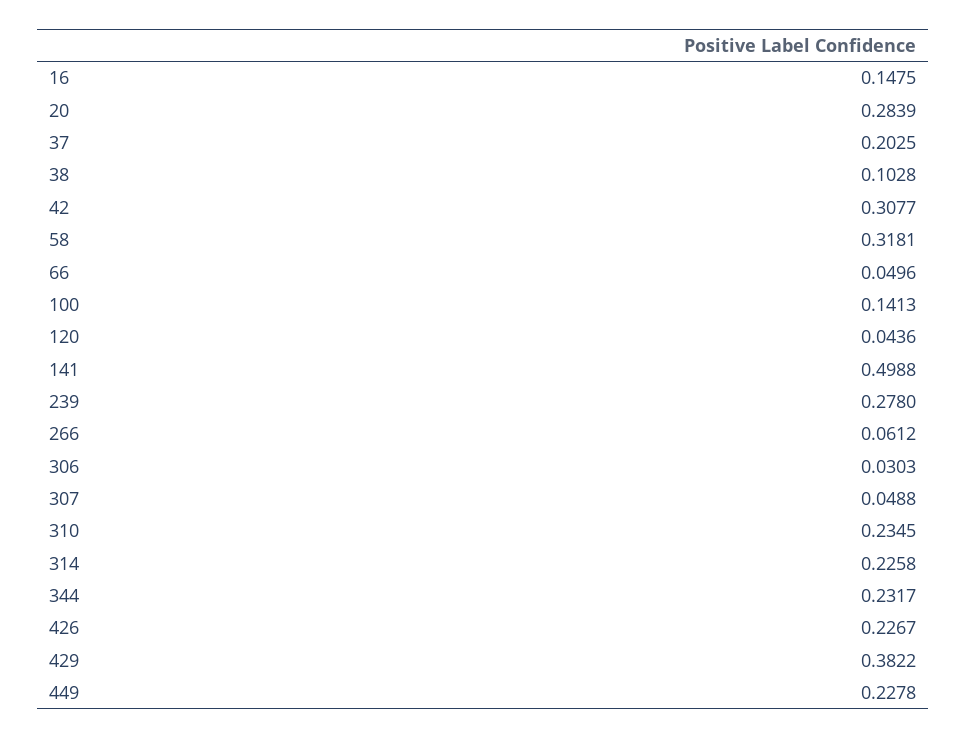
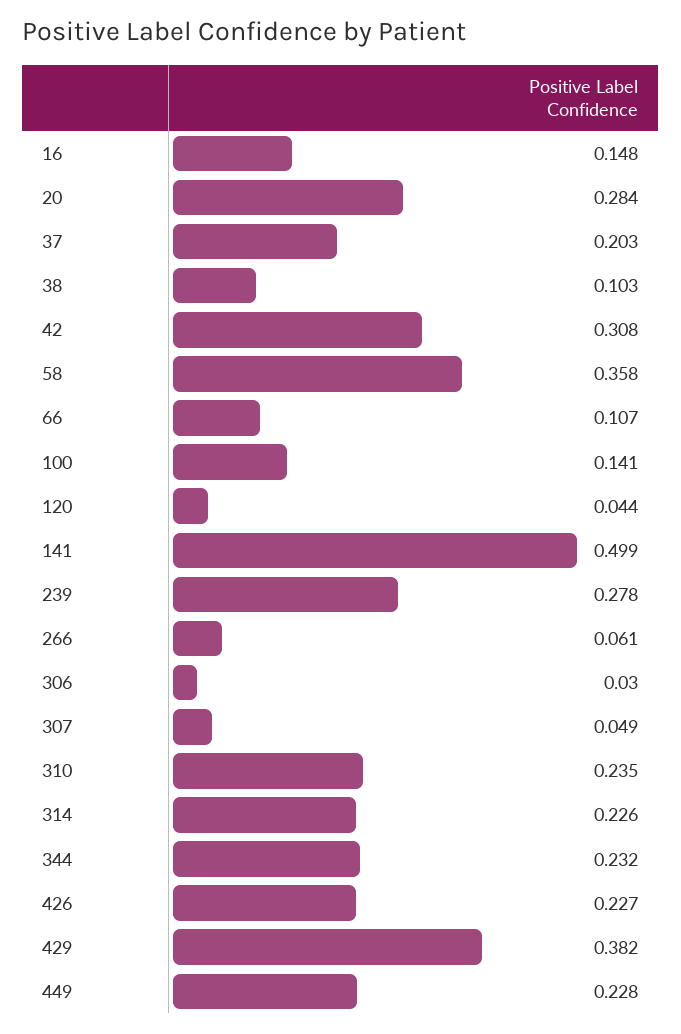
58: 0.3181 -> 0.358
66: 0.0496 -> 0.107

